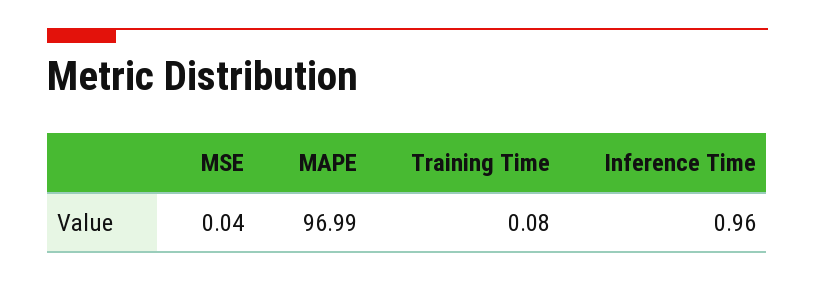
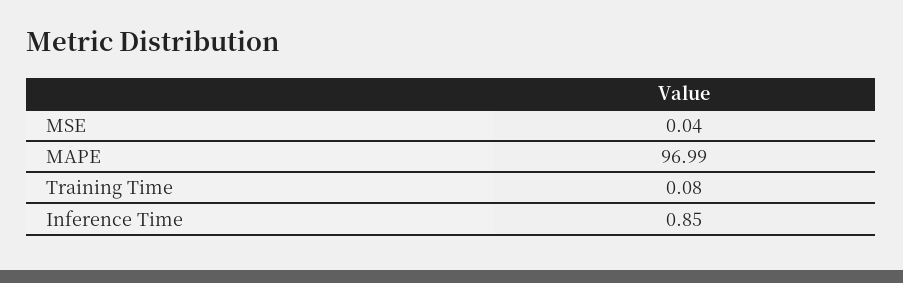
Inference Time: 0.96 -> 0.85

